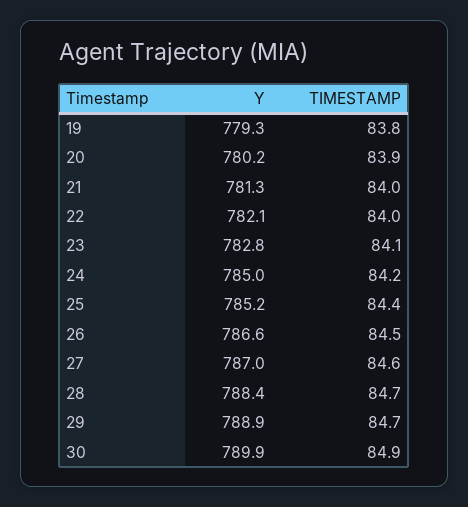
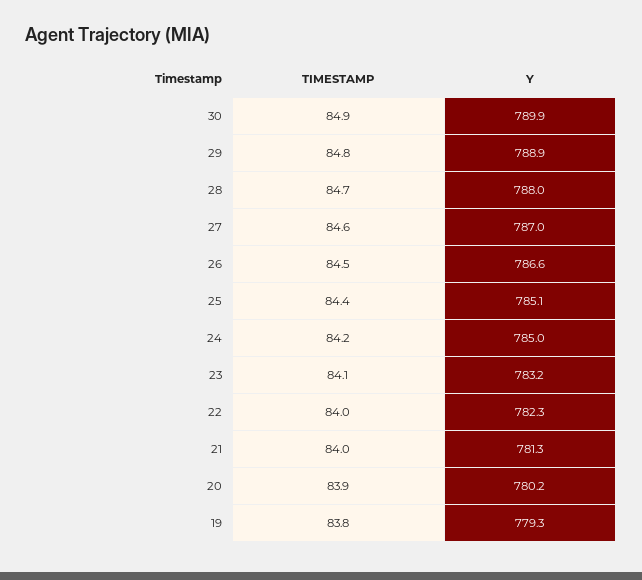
Y, 22: 782.1 -> 782.3
Y, 23: 782.8 -> 783.2
Y, 25: 785.2 -> 785.1
Y, 28: 788.4 -> 788
TIMESTAMP, 29: 84.7 -> 84.8

